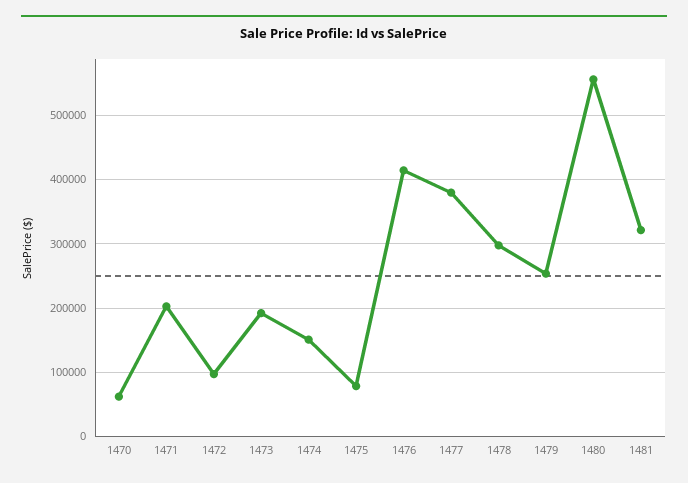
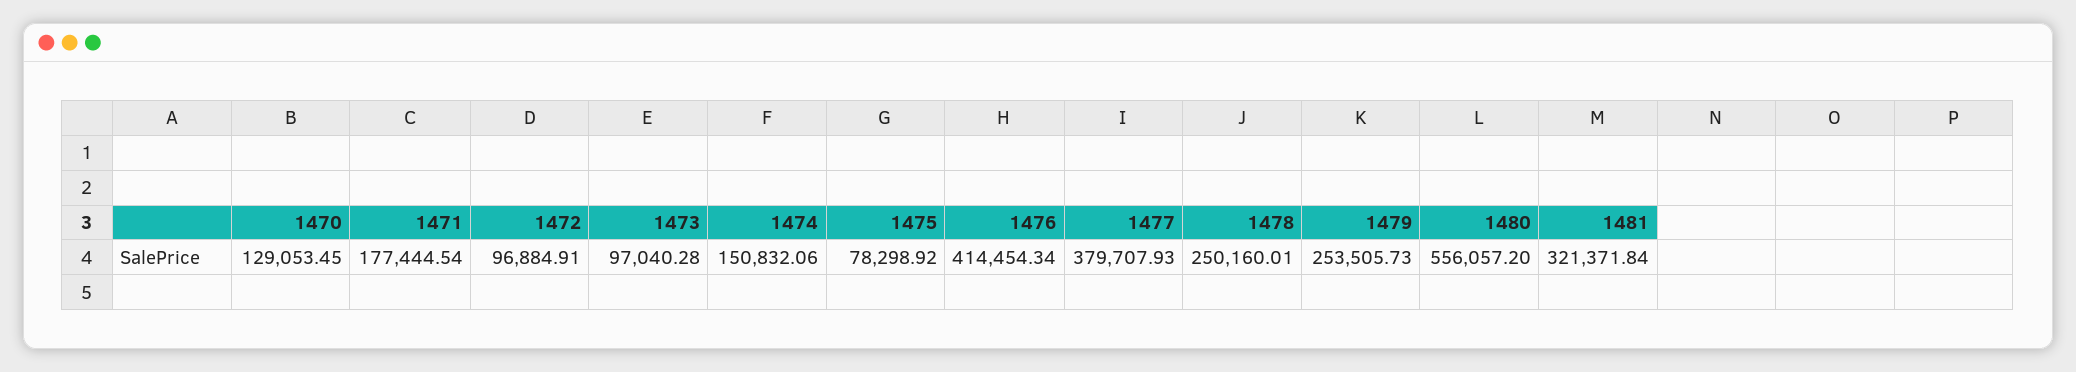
1470: 60000 -> 129053.45
1471: 200000 -> 177444.54
1473: 190000 -> 97040.28
1478: 300000 -> 250160.01

